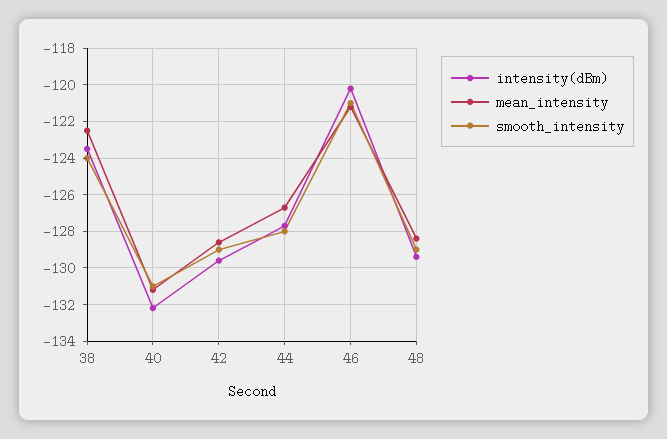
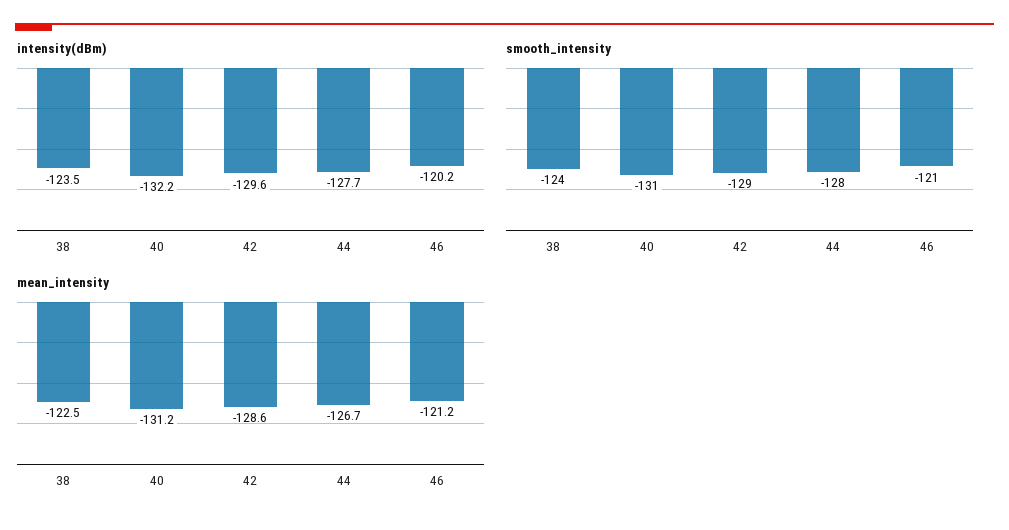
intensity(dBm), 48: -129.5 -> none
mean_intensity, 48: -128.5 -> none
smooth_intensity, 48: -129 -> none

